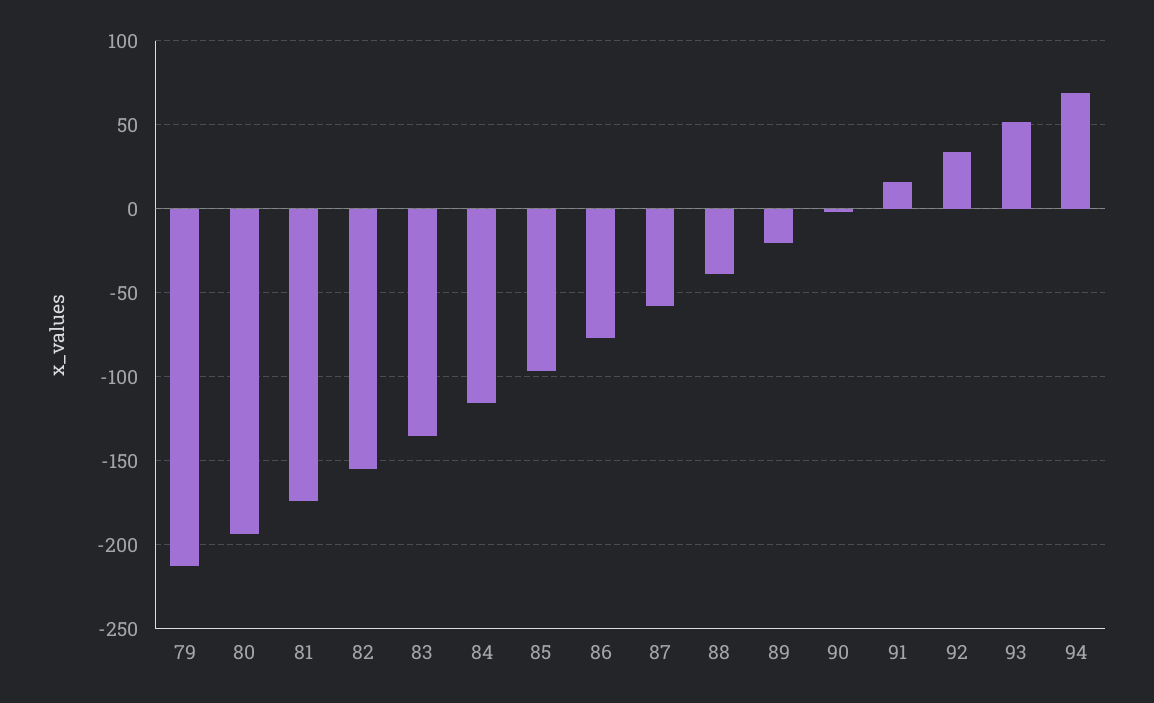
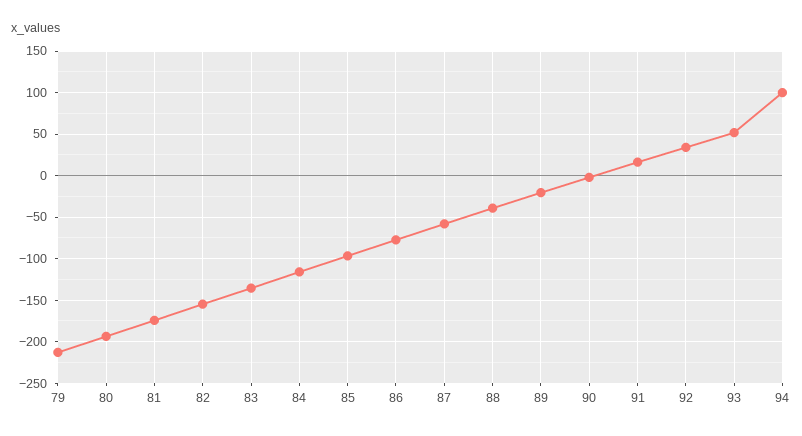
94: 70 -> 100

